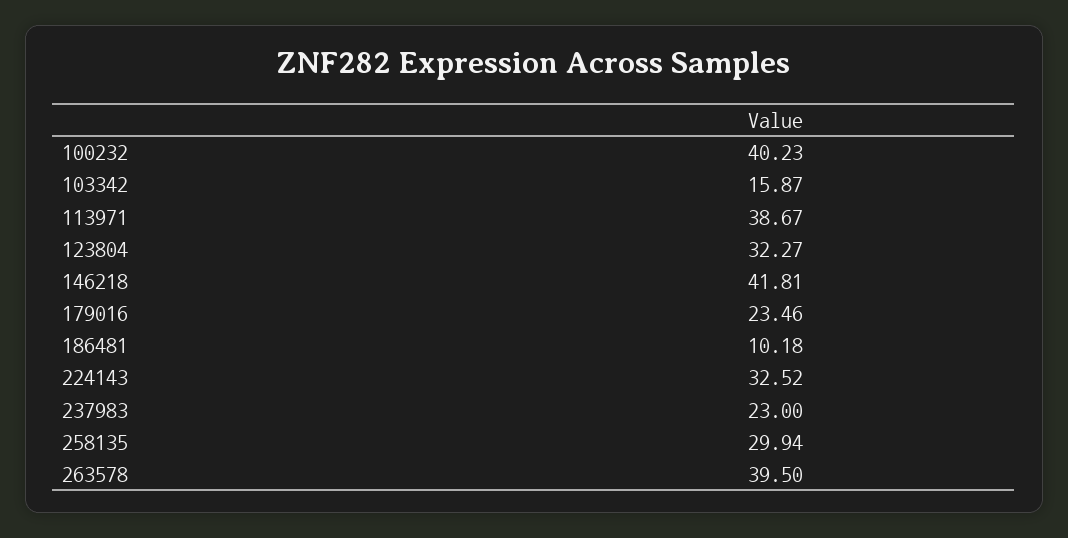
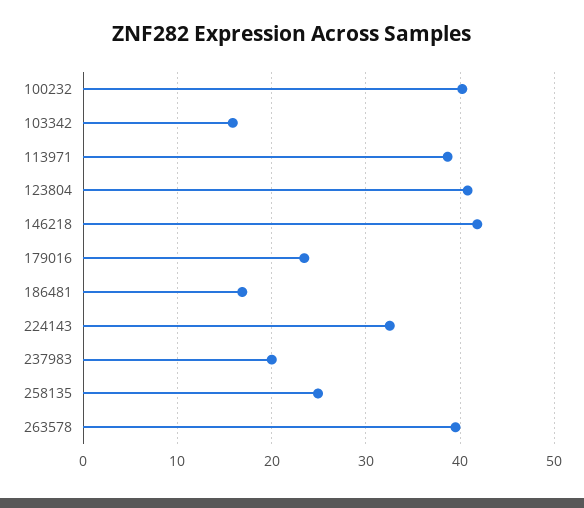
123804: 32.27 -> 41
186481: 10.18 -> 17
237983: 23 -> 20
258135: 29.94 -> 25

